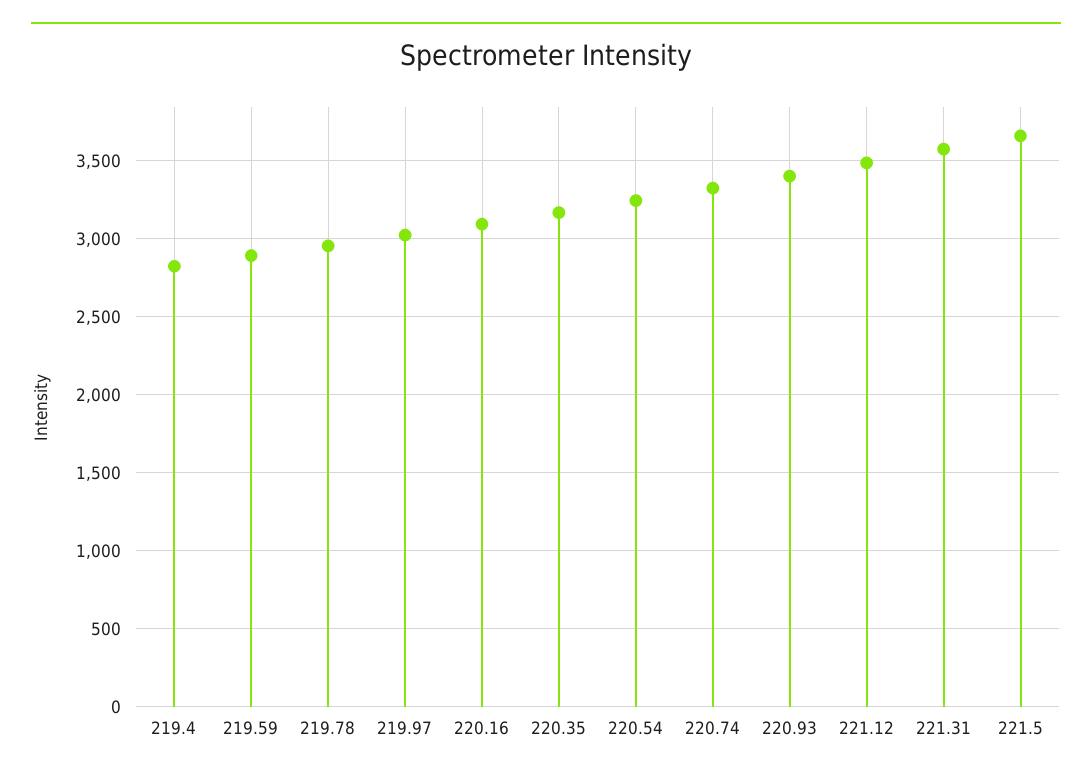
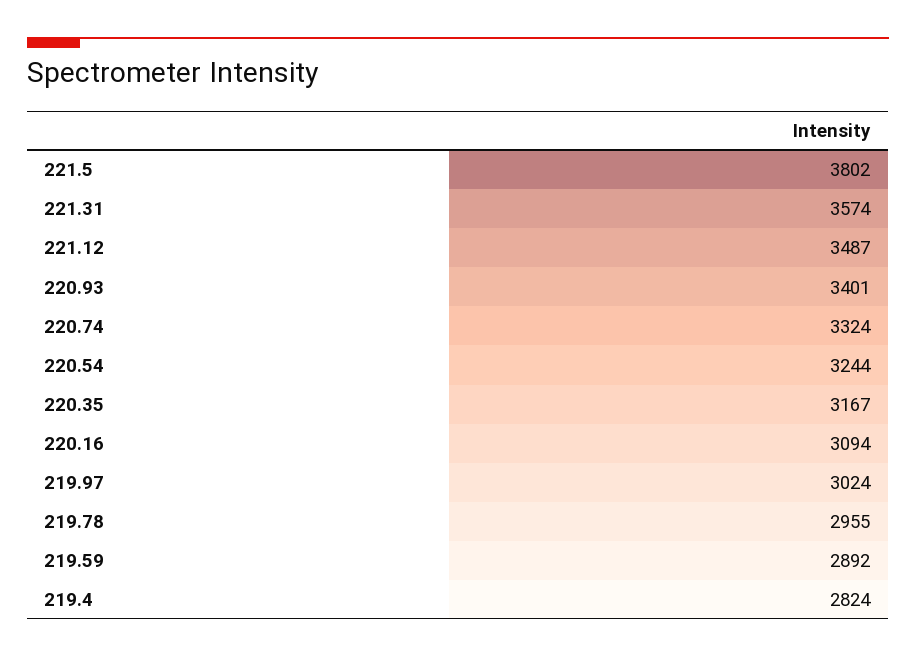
221.5: 3650 -> 3802

